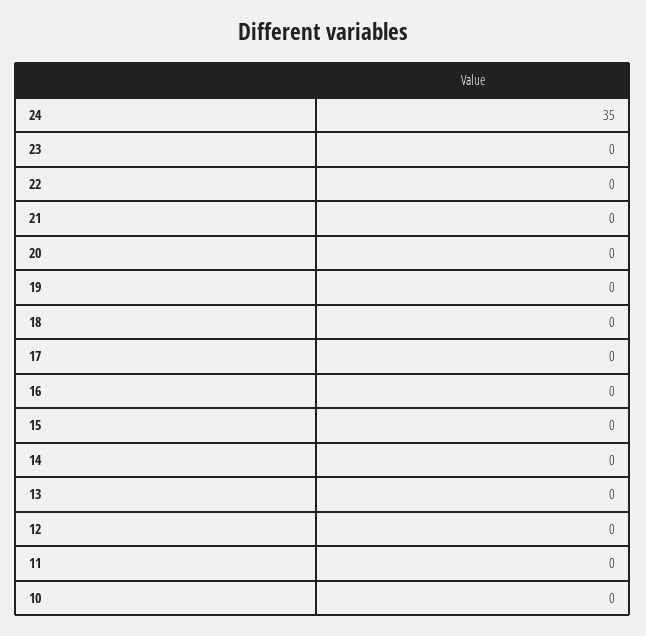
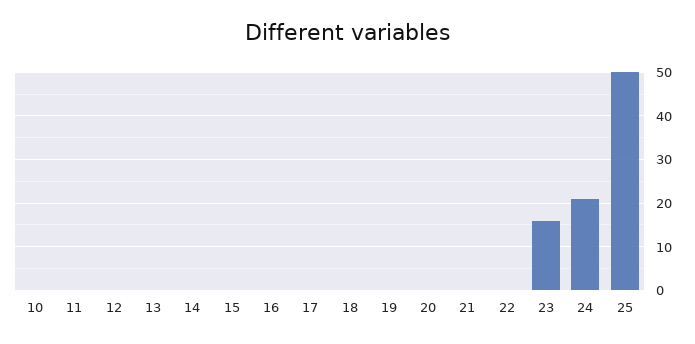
24: 35 -> 20
23: 0 -> 15
25: none -> 50

